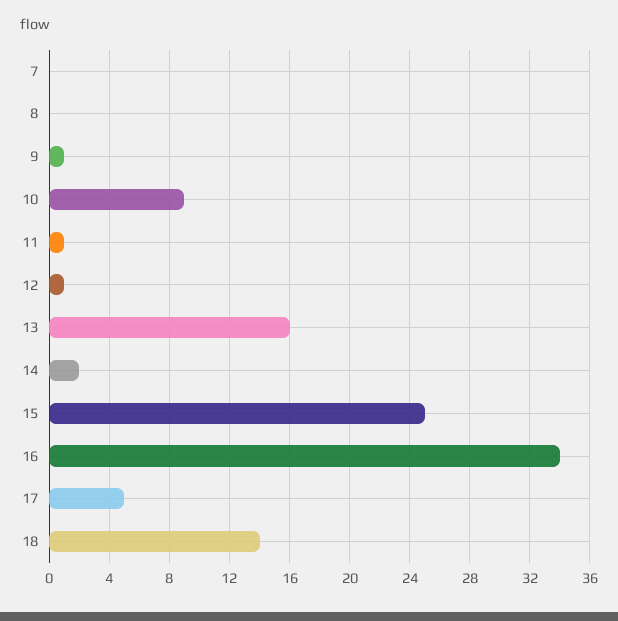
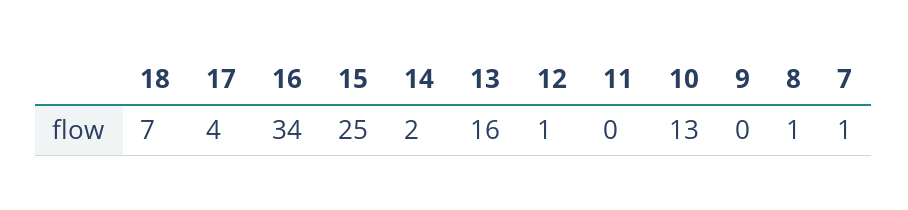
7: 0 -> 1
8: 0 -> 1
9: 1 -> 0
10: 9 -> 13
11: 1 -> 0
17: 5 -> 4
18: 14 -> 7

